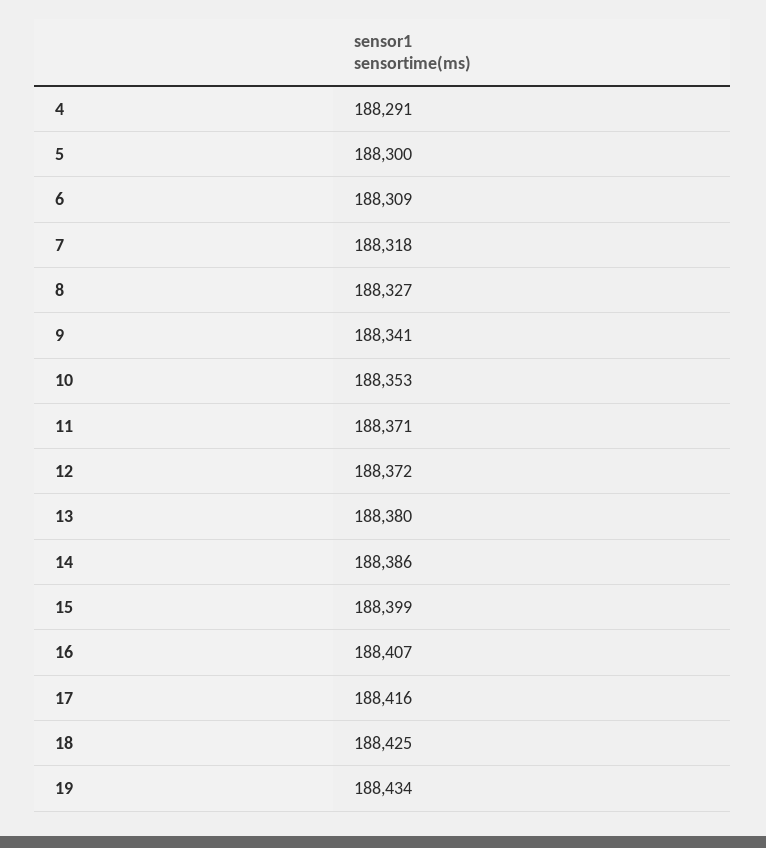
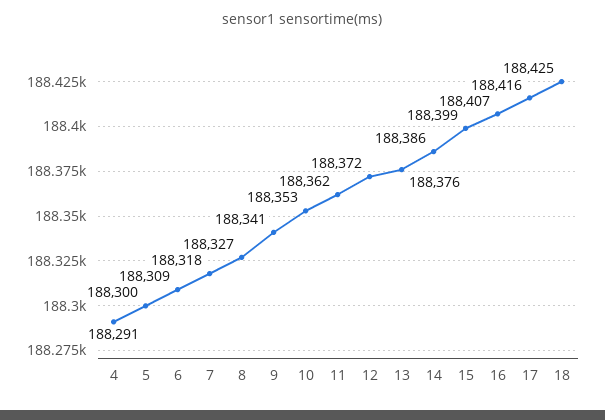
11: 188371 -> 188362
13: 188380 -> 188376
19: 188434 -> none

